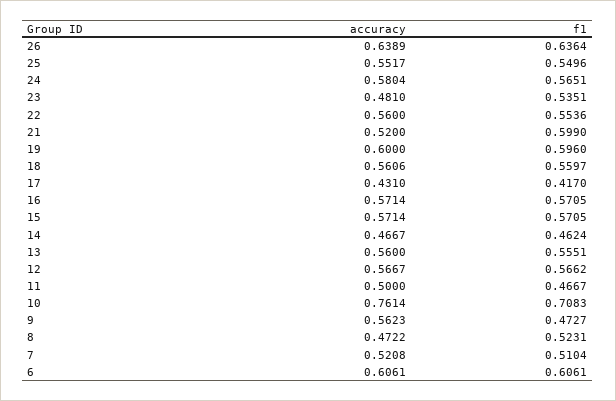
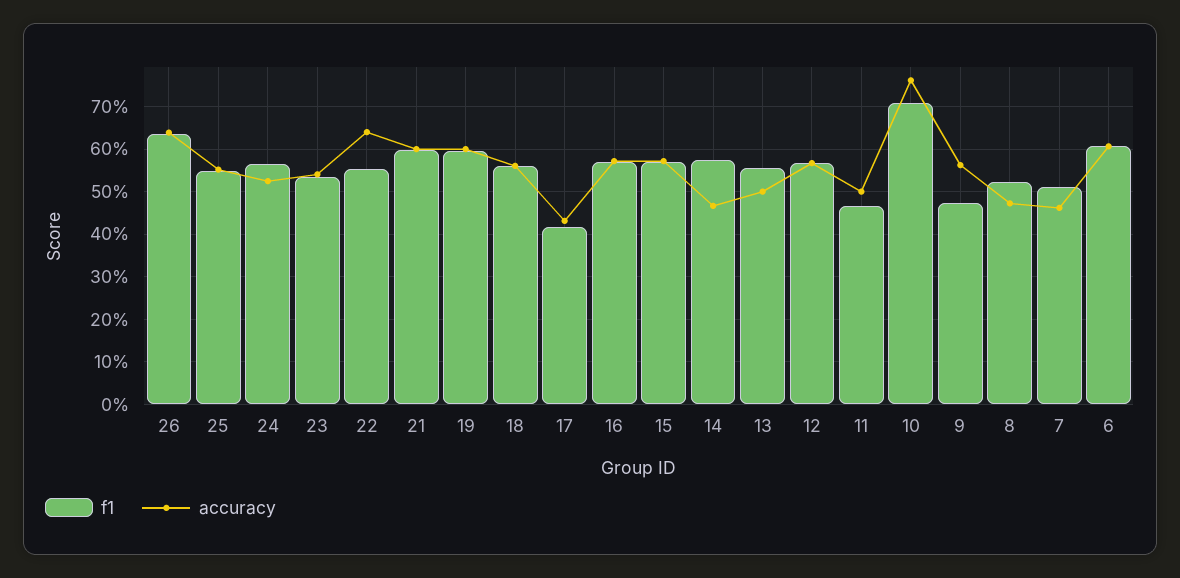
accuracy, 24: 0.5804 -> 0.52
accuracy, 23: 0.481 -> 0.54
accuracy, 22: 0.56 -> 0.64
accuracy, 21: 0.52 -> 0.6
f1, 14: 0.4624 -> 0.58
accuracy, 13: 0.56 -> 0.5
accuracy, 7: 0.5208 -> 0.46

